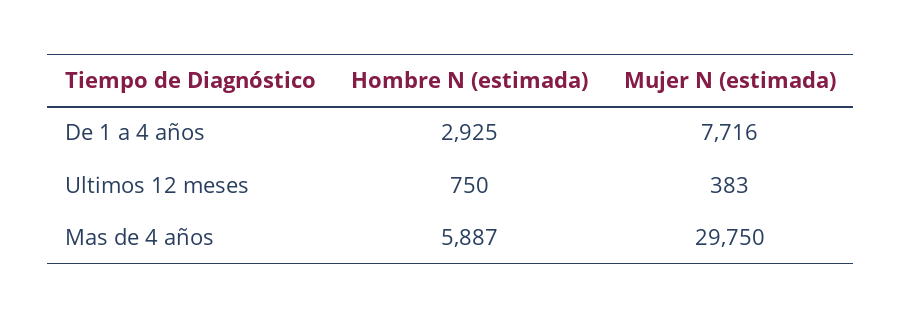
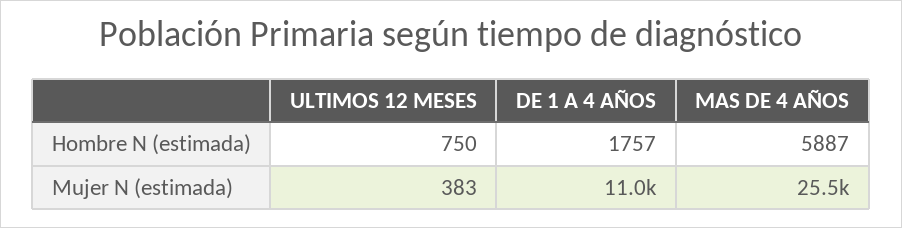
Hombre N (estimada), De 1 a 4 años: 2925 -> 1757
Mujer N (estimada), De 1 a 4 años: 7716 -> 11000
Mujer N (estimada), Mas de 4 años: 29750 -> 25500

